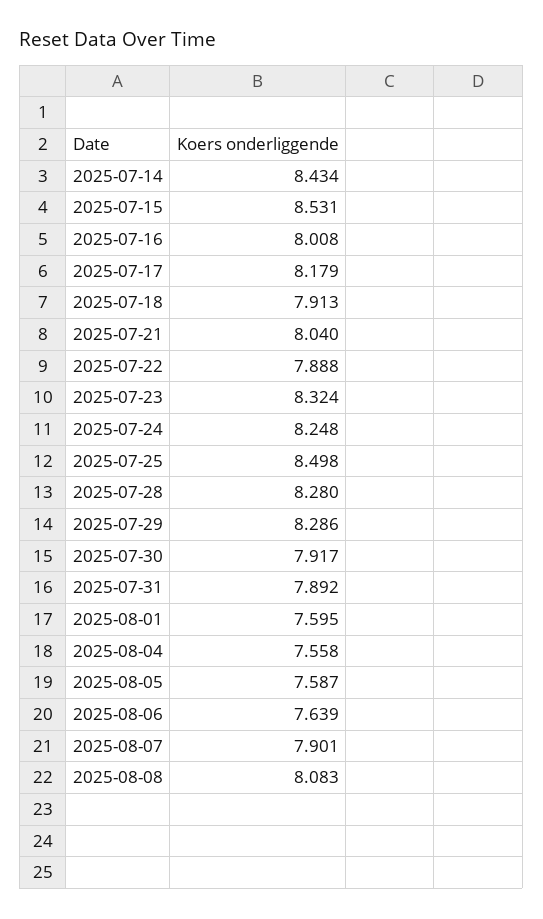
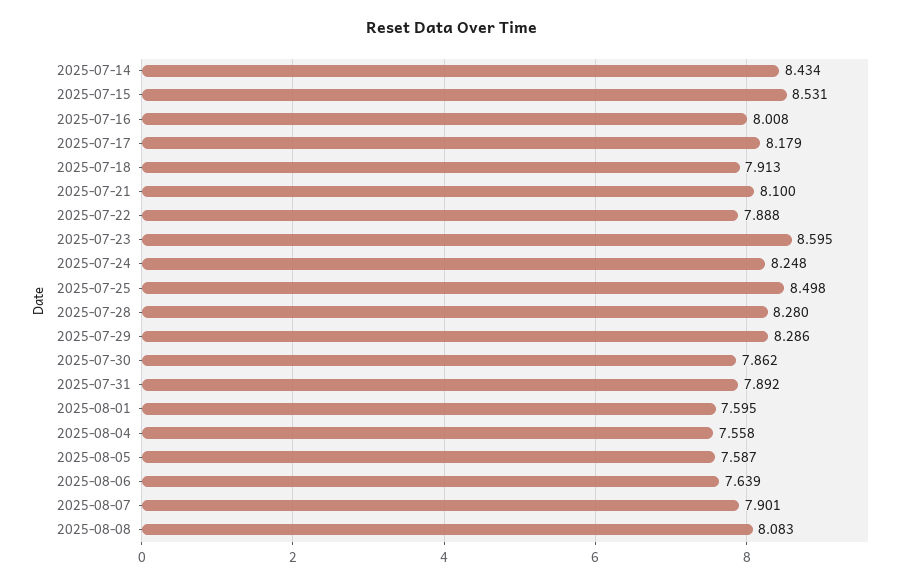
2025-07-21: 8.04 -> 8.1
2025-07-23: 8.324 -> 8.595
2025-07-30: 7.917 -> 7.862

